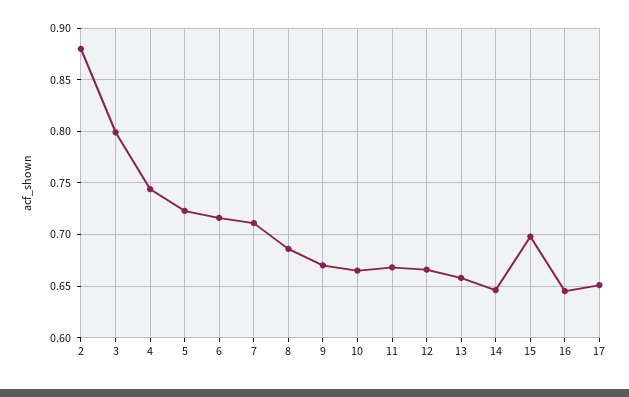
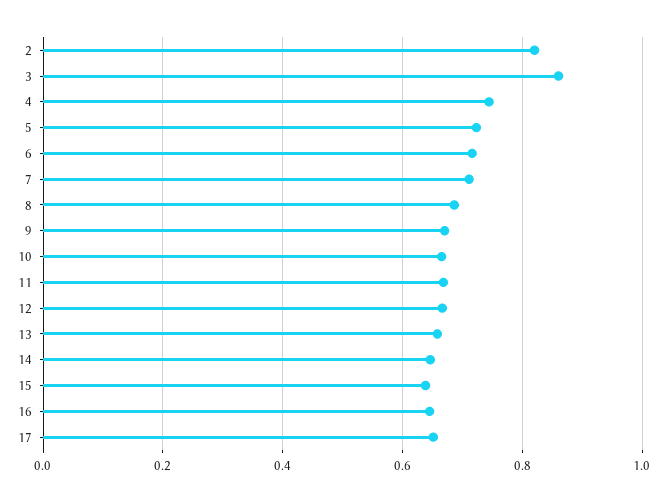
2: 0.88 -> 0.82
3: 0.8 -> 0.86
15: 0.7 -> 0.64

